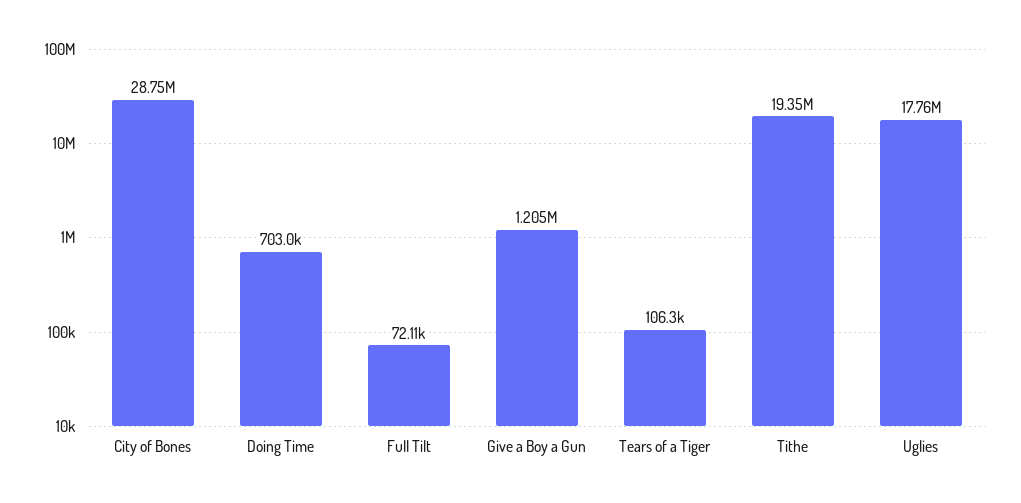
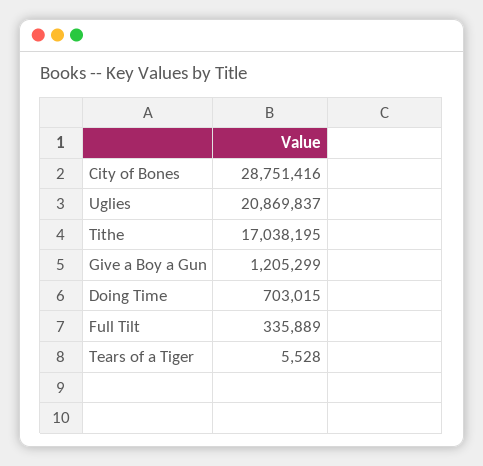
Full Tilt: 72110 -> 335889
Tears of a Tiger: 106300 -> 5528
Tithe: 19350000 -> 17038195
Uglies: 17760000 -> 20869837

